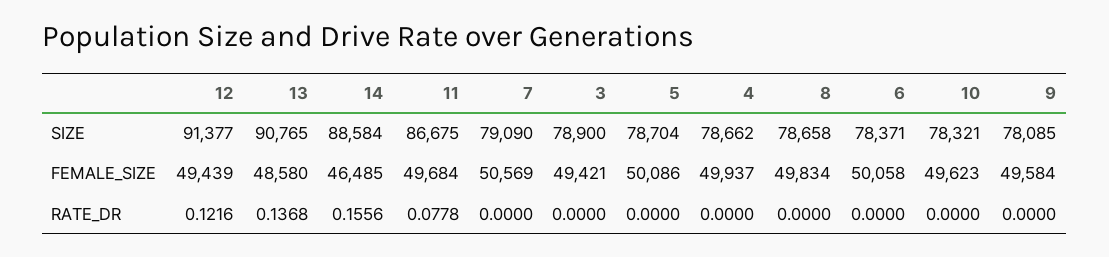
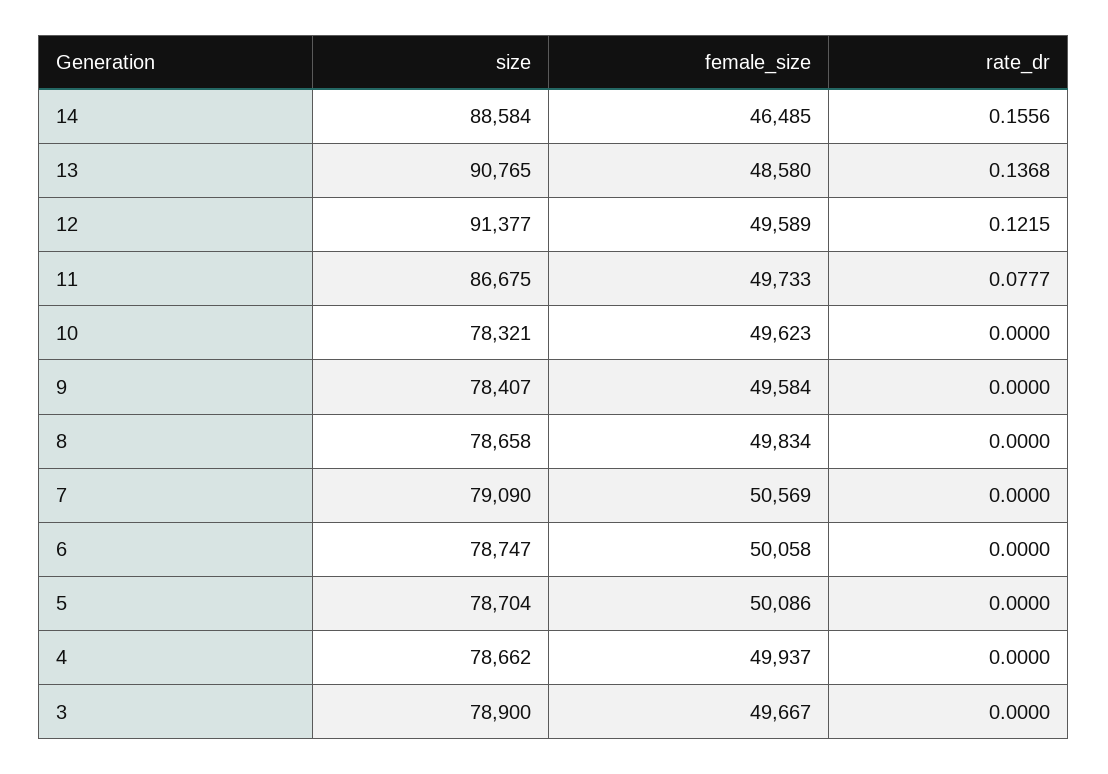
6, SIZE: 78371 -> 78747
9, SIZE: 78085 -> 78407
12, FEMALE_SIZE: 49439 -> 49589
11, FEMALE_SIZE: 49684 -> 49733
3, FEMALE_SIZE: 49421 -> 49667
12, RATE_DR: 0.1216 -> 0.1215
11, RATE_DR: 0.0778 -> 0.0777

